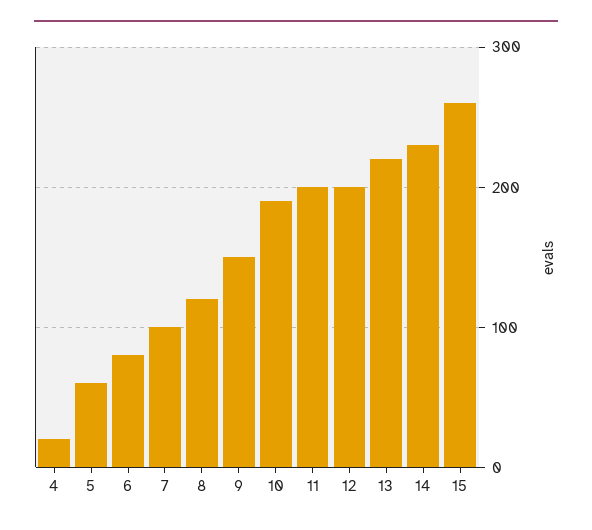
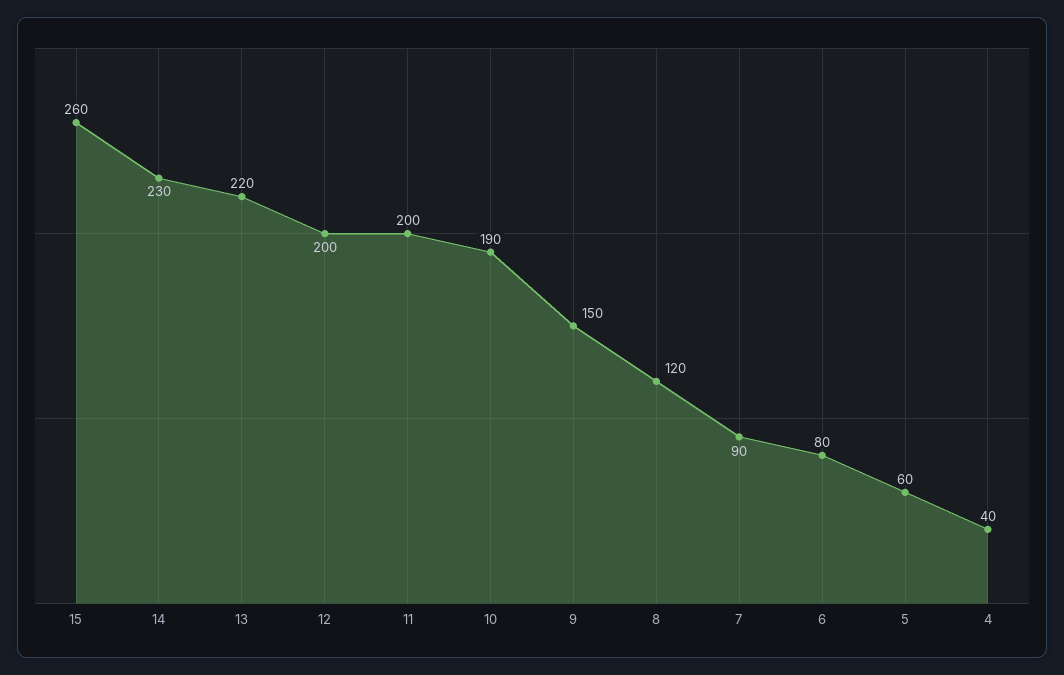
4: 20 -> 40
7: 100 -> 90

